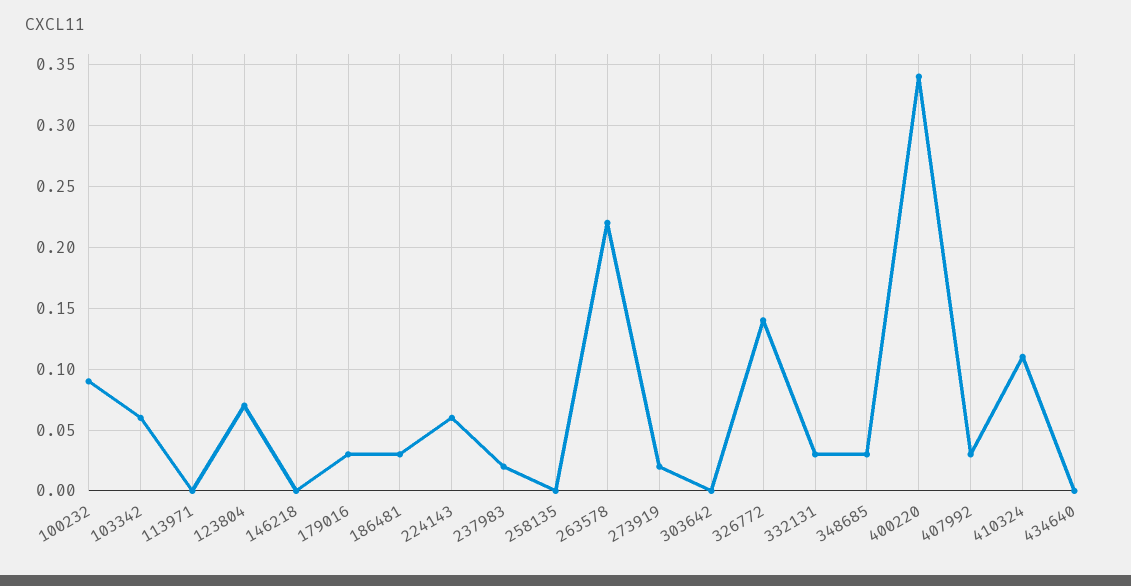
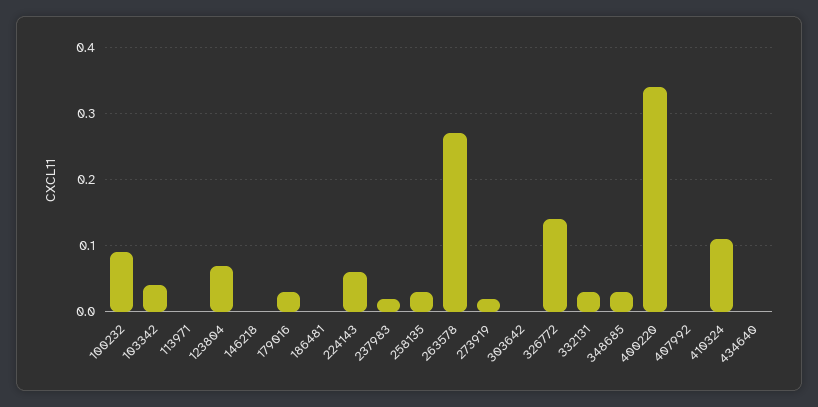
103342: 0.06 -> 0.04
186481: 0.03 -> 0
258135: 0 -> 0.03
263578: 0.22 -> 0.27
407992: 0.03 -> 0

